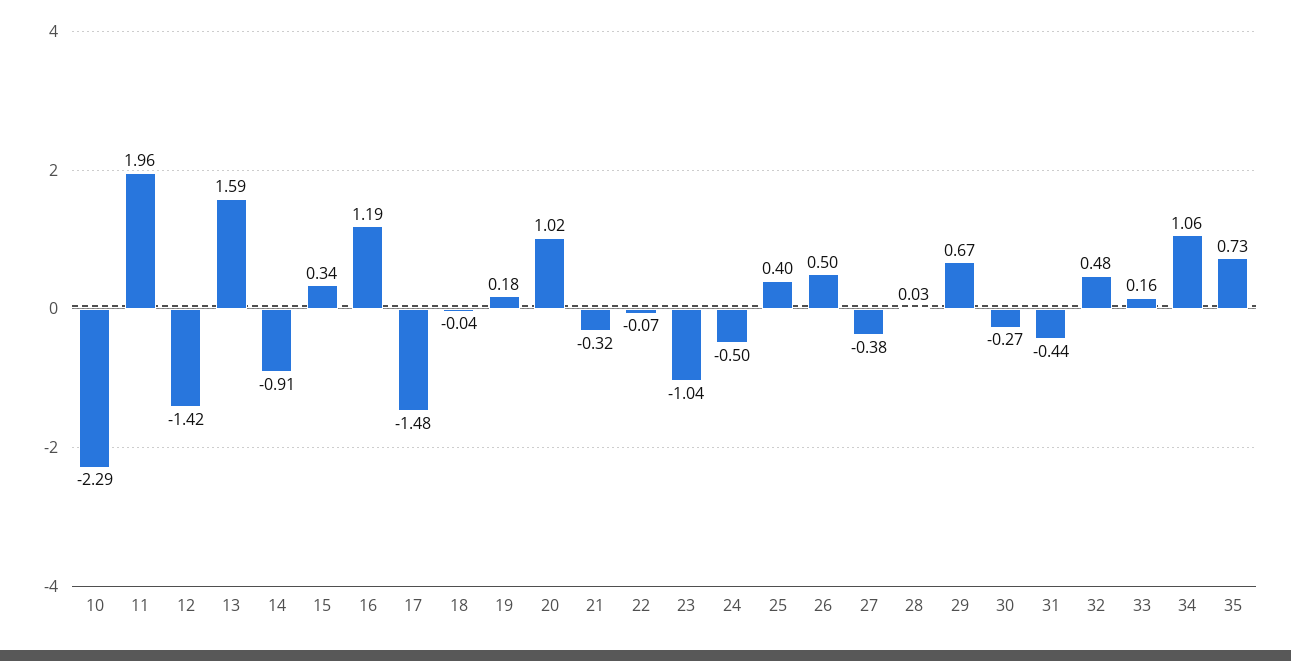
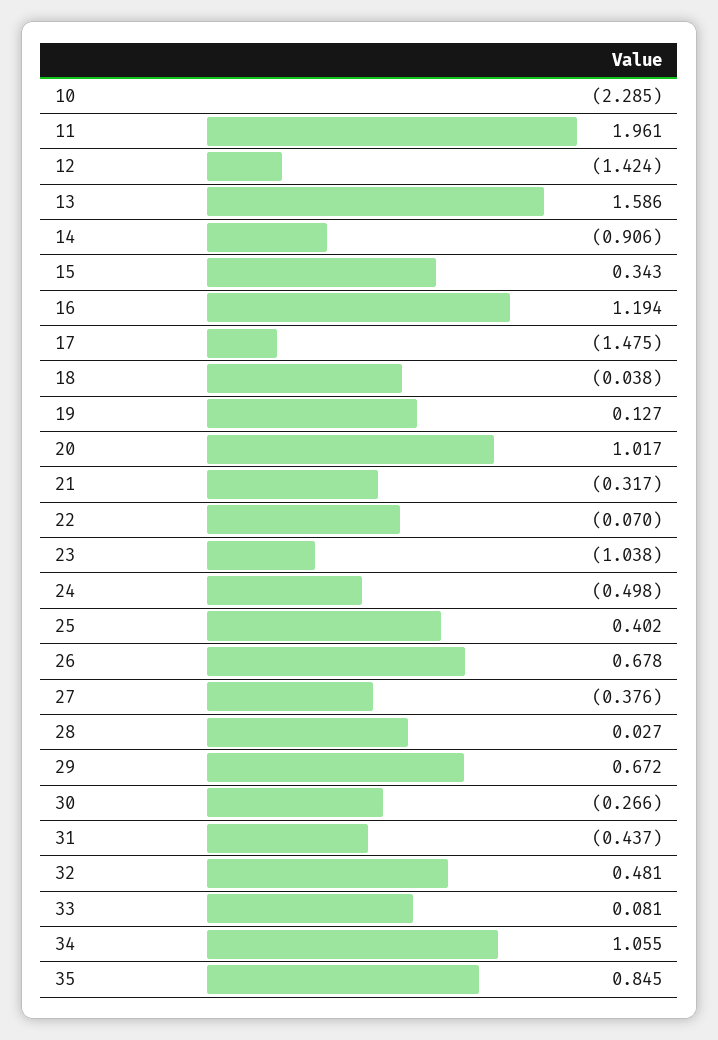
19: 0.18 -> 0.127
26: 0.5 -> 0.678
33: 0.16 -> 0.081
35: 0.73 -> 0.845

